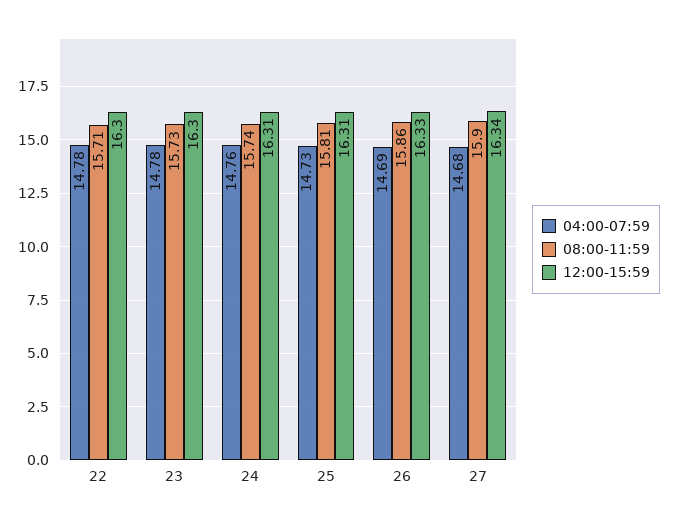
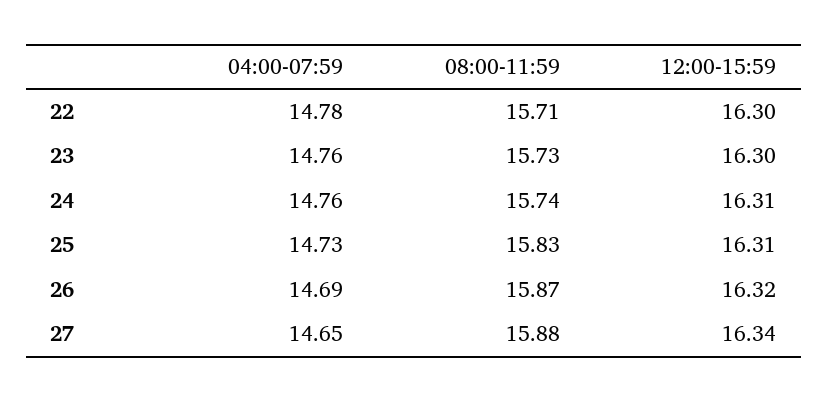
04:00-07:59, 23: 14.78 -> 14.76
08:00-11:59, 25: 15.81 -> 15.83
08:00-11:59, 26: 15.86 -> 15.87
12:00-15:59, 26: 16.33 -> 16.32
04:00-07:59, 27: 14.68 -> 14.65
08:00-11:59, 27: 15.9 -> 15.88

